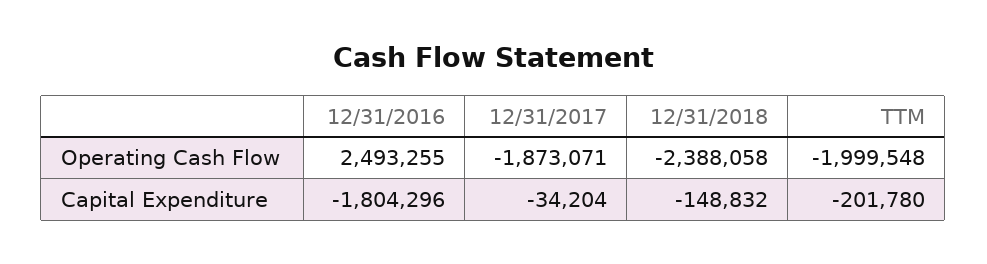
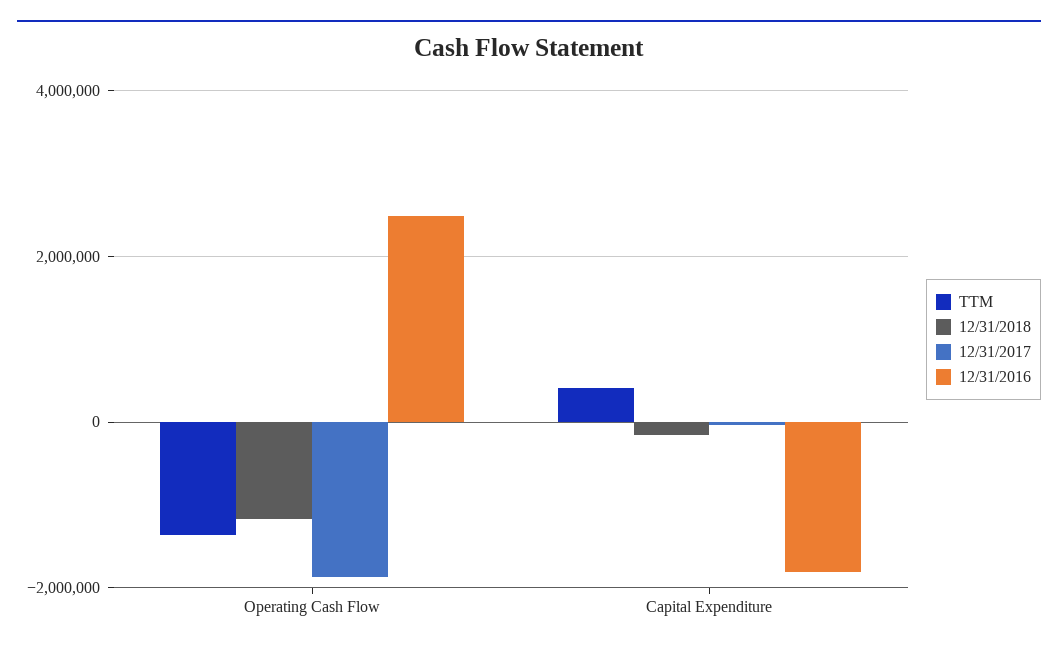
12/31/2018, Operating Cash Flow: -2388058 -> -1200000
TTM, Operating Cash Flow: -1999548 -> -1400000
TTM, Capital Expenditure: -201780 -> 400000

